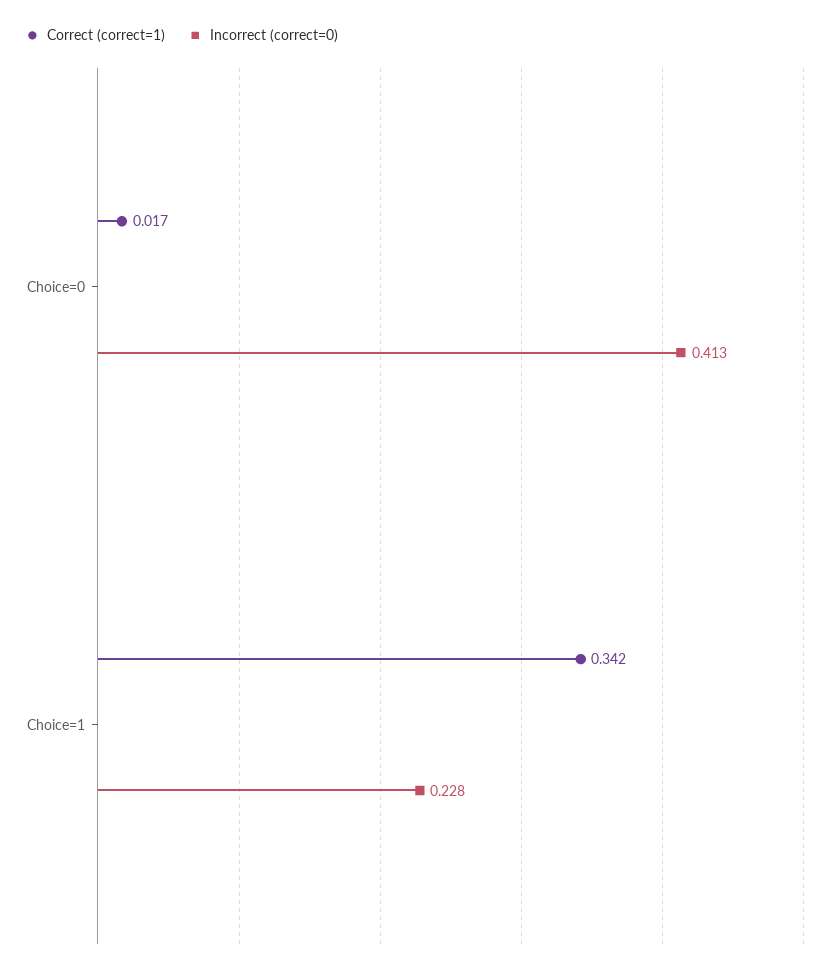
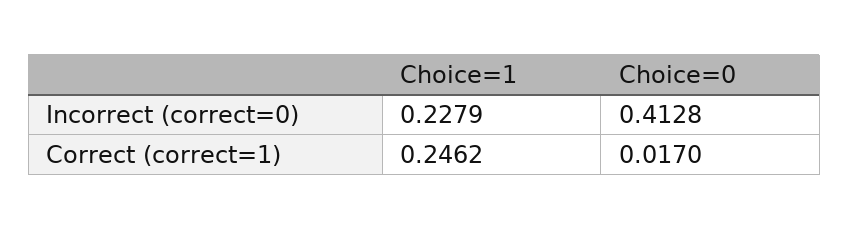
Correct (correct=1), Choice=1: 0.342 -> 0.2462

